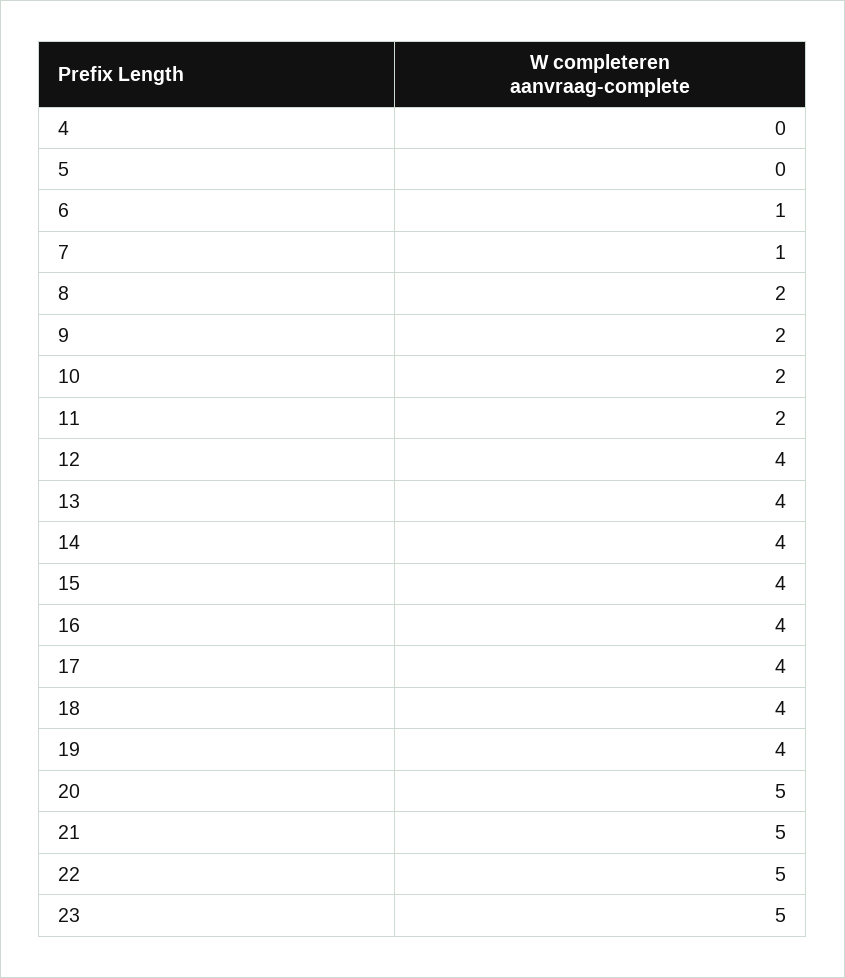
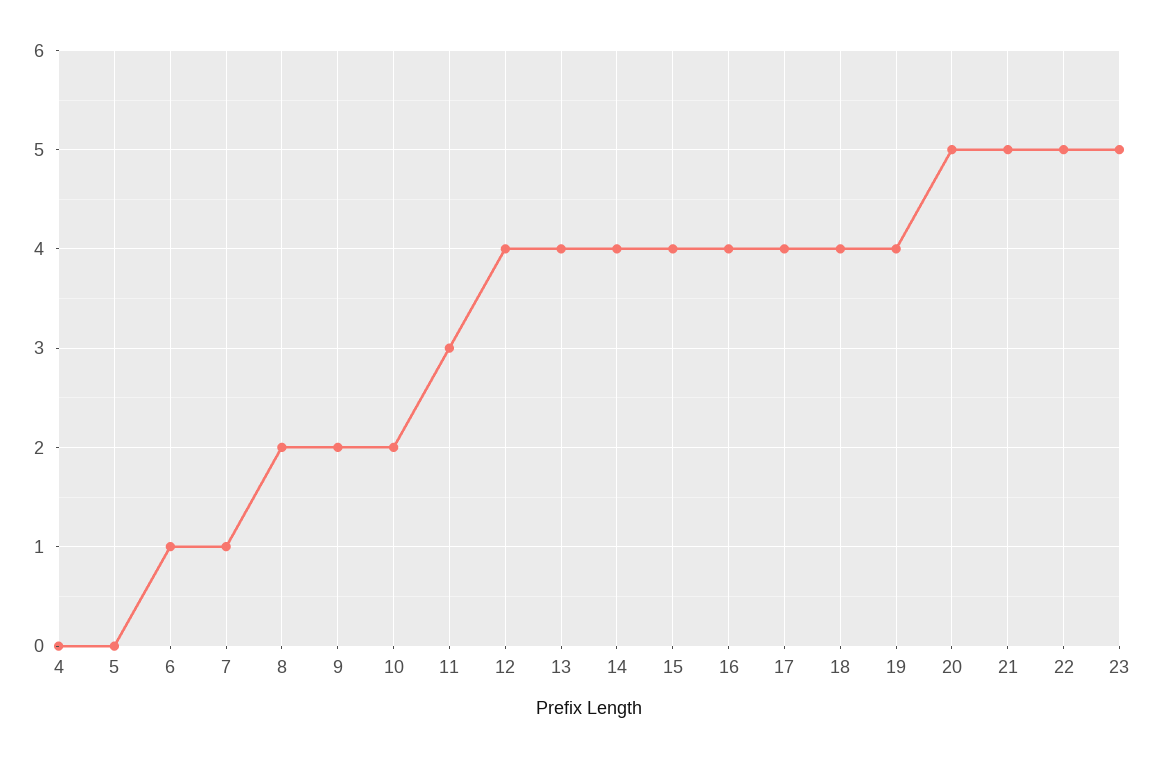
11: 2 -> 3

